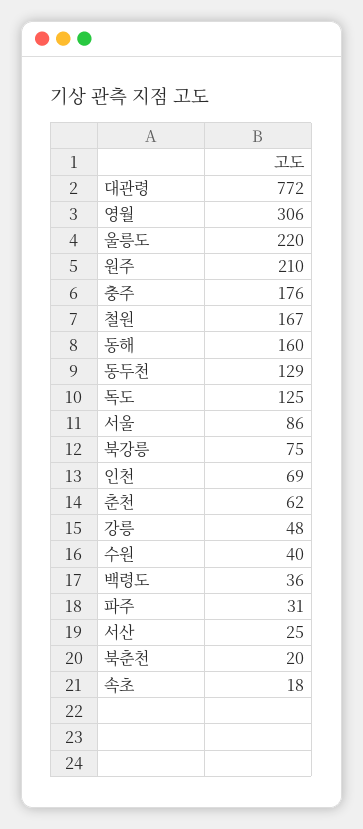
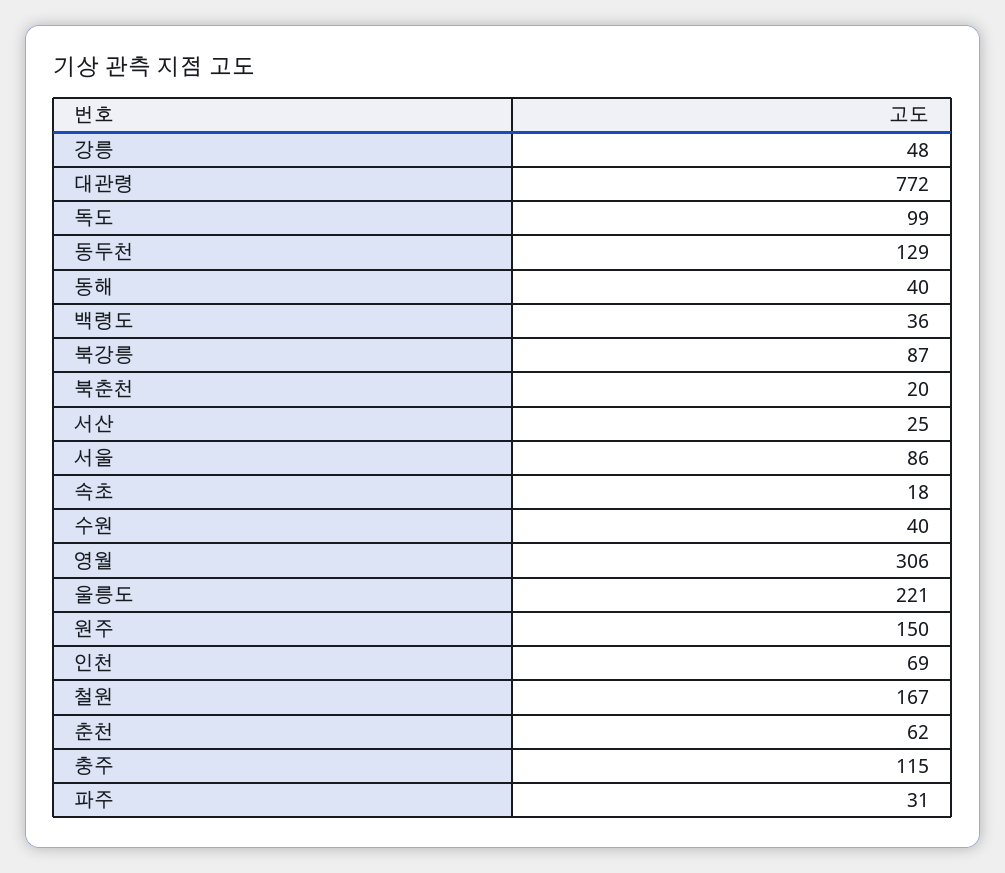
울릉도: 220 -> 221
원주: 210 -> 150
충주: 176 -> 115
동해: 160 -> 40
독도: 125 -> 99
북강릉: 75 -> 87

